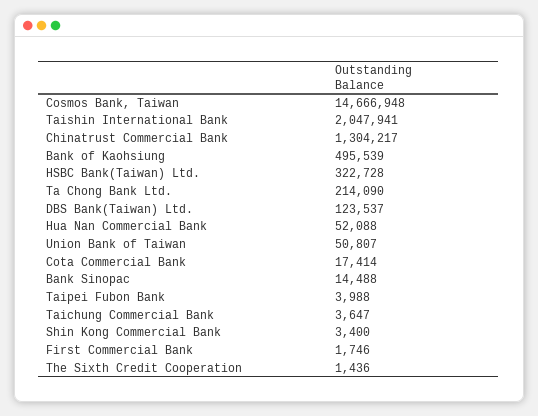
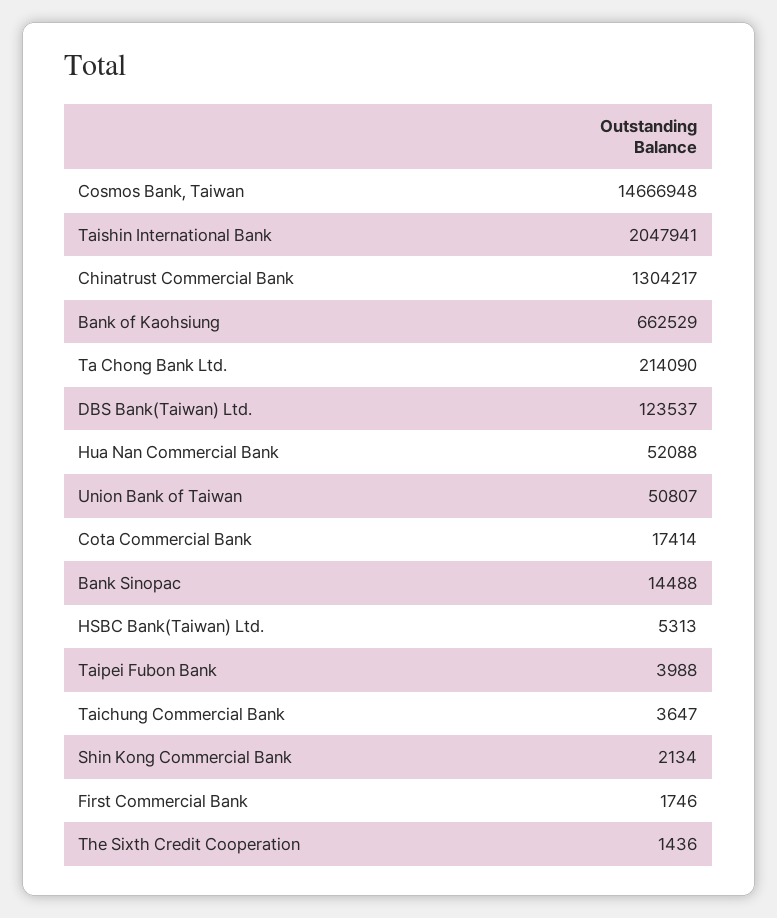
Bank of Kaohsiung: 495539 -> 662529
HSBC Bank(Taiwan) Ltd.: 322728 -> 5313
Shin Kong Commercial Bank: 3400 -> 2134

